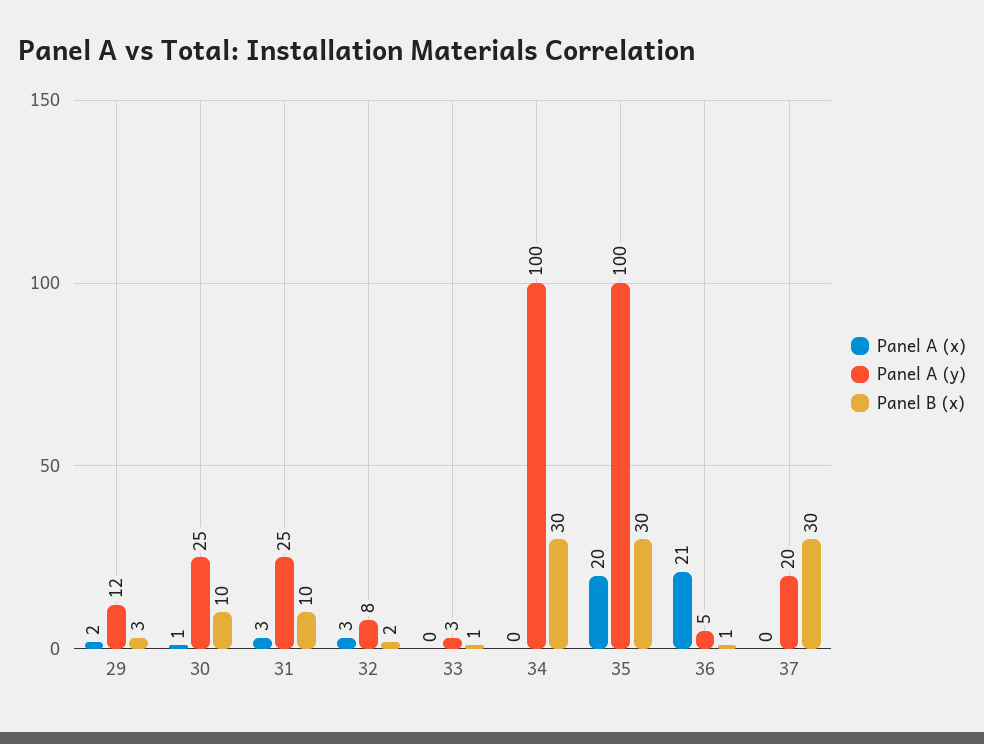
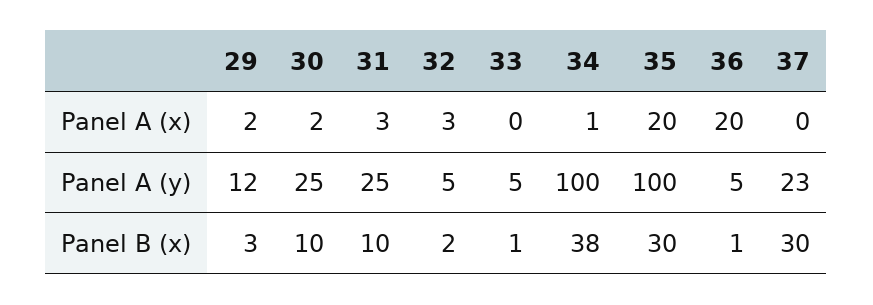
Panel A (x), 30: 1 -> 2
Panel A (y), 32: 8 -> 5
Panel A (y), 33: 3 -> 5
Panel A (x), 34: 0 -> 1
Panel B (x), 34: 30 -> 38
Panel A (x), 36: 21 -> 20
Panel A (y), 37: 20 -> 23

